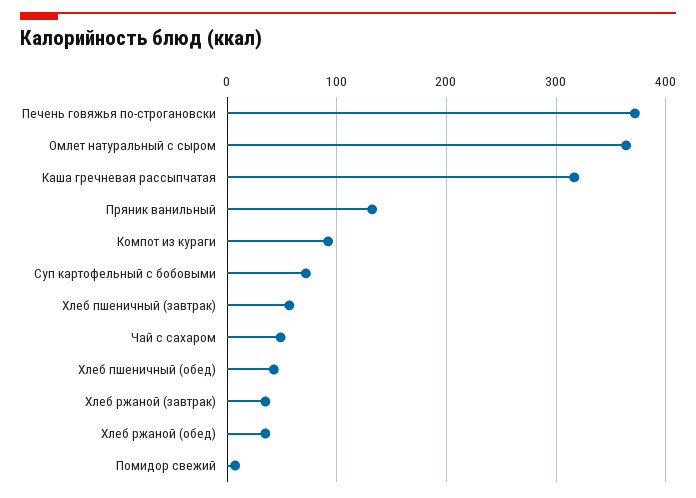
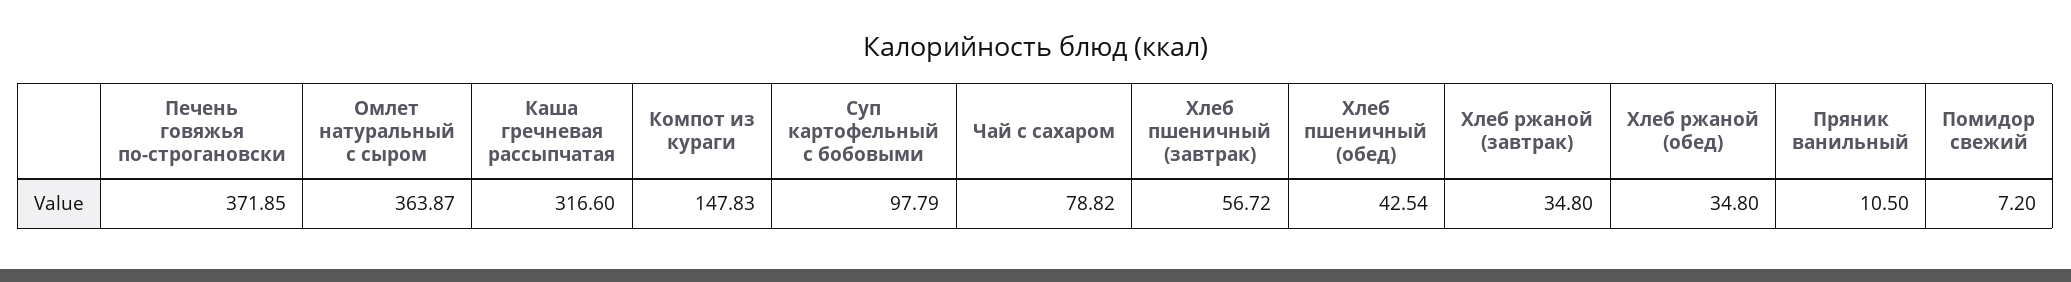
Пряник ванильный: 130 -> 10.5
Компот из кураги: 90 -> 147.83
Суп картофельный с бобовыми: 70 -> 97.79
Чай с сахаром: 50 -> 78.82

